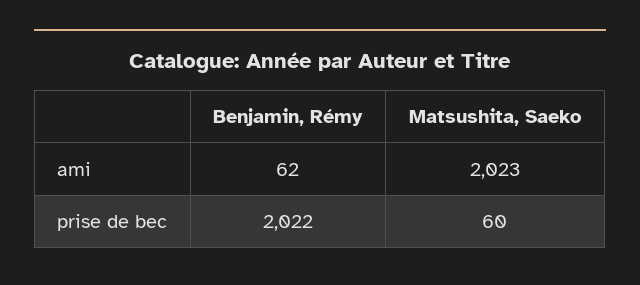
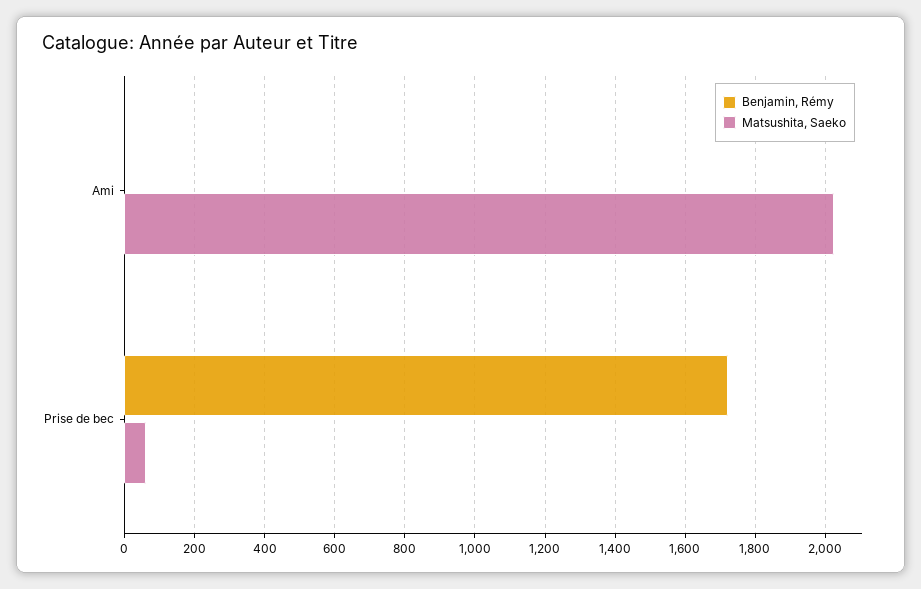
Benjamin, Rémy, ami: 62 -> 0
Benjamin, Rémy, prise de bec: 2022 -> 1720

